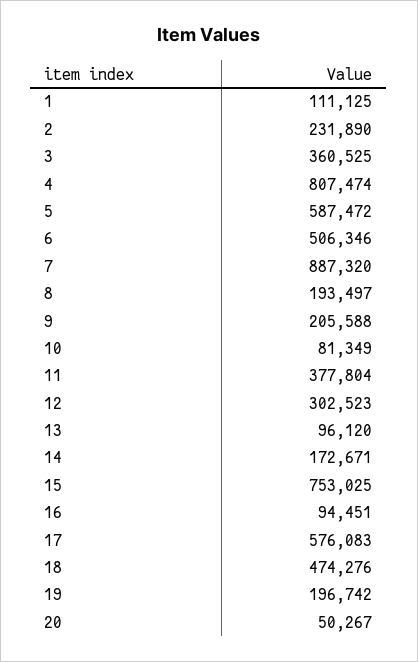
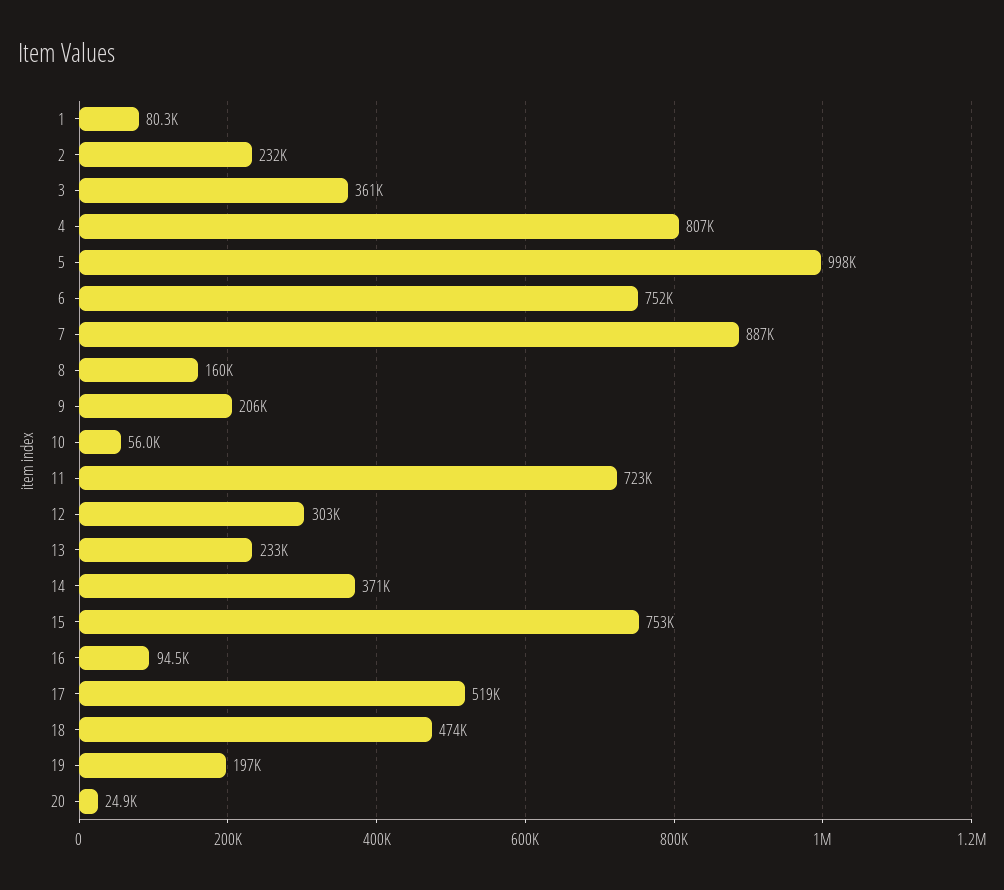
1: 111125 -> 80300
5: 587472 -> 998000
6: 506346 -> 752000
8: 193497 -> 160000
10: 81349 -> 56000
11: 377804 -> 723000
13: 96120 -> 233000
14: 172671 -> 371000
17: 576083 -> 519000
20: 50267 -> 24900

